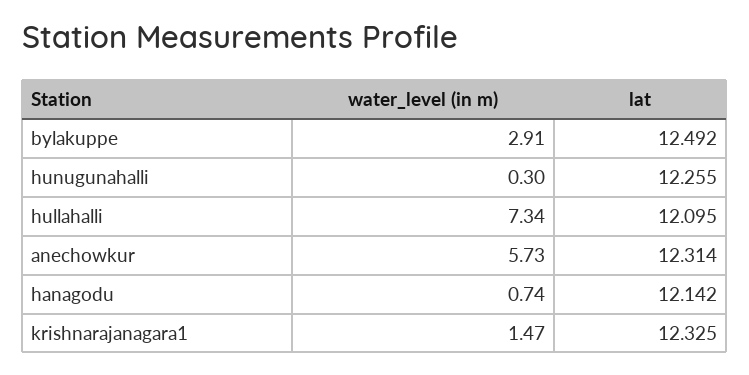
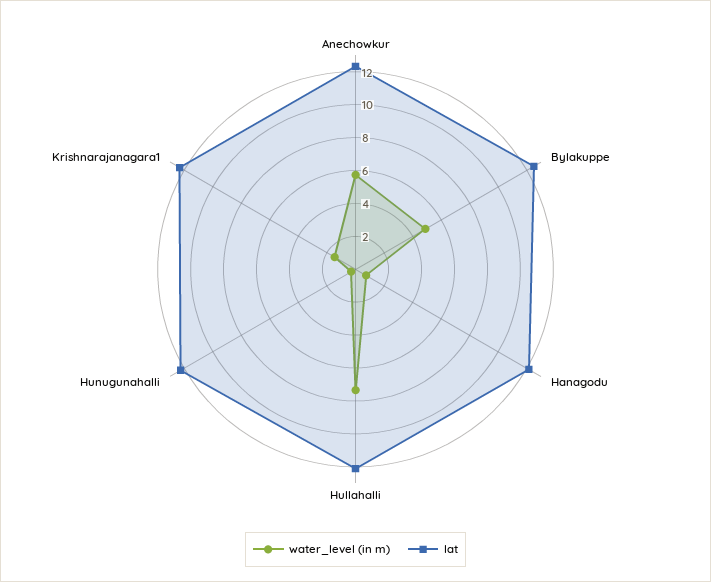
water_level (in m), bylakuppe: 2.91 -> 5

